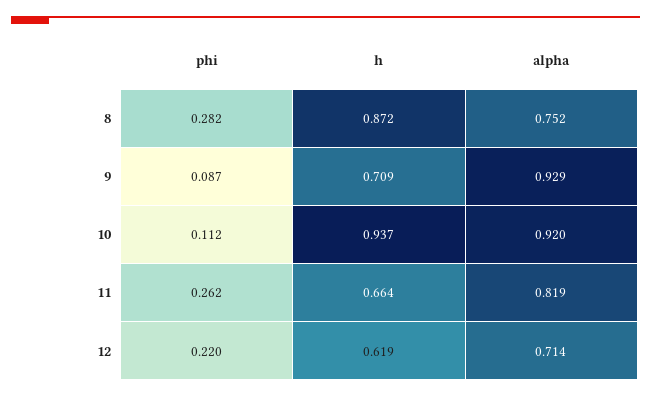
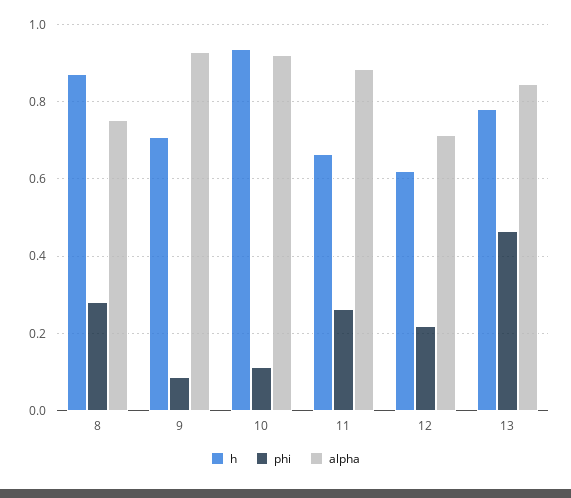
alpha, 11: 0.819 -> 0.88
h, 13: none -> 0.78
phi, 13: none -> 0.46
alpha, 13: none -> 0.84

